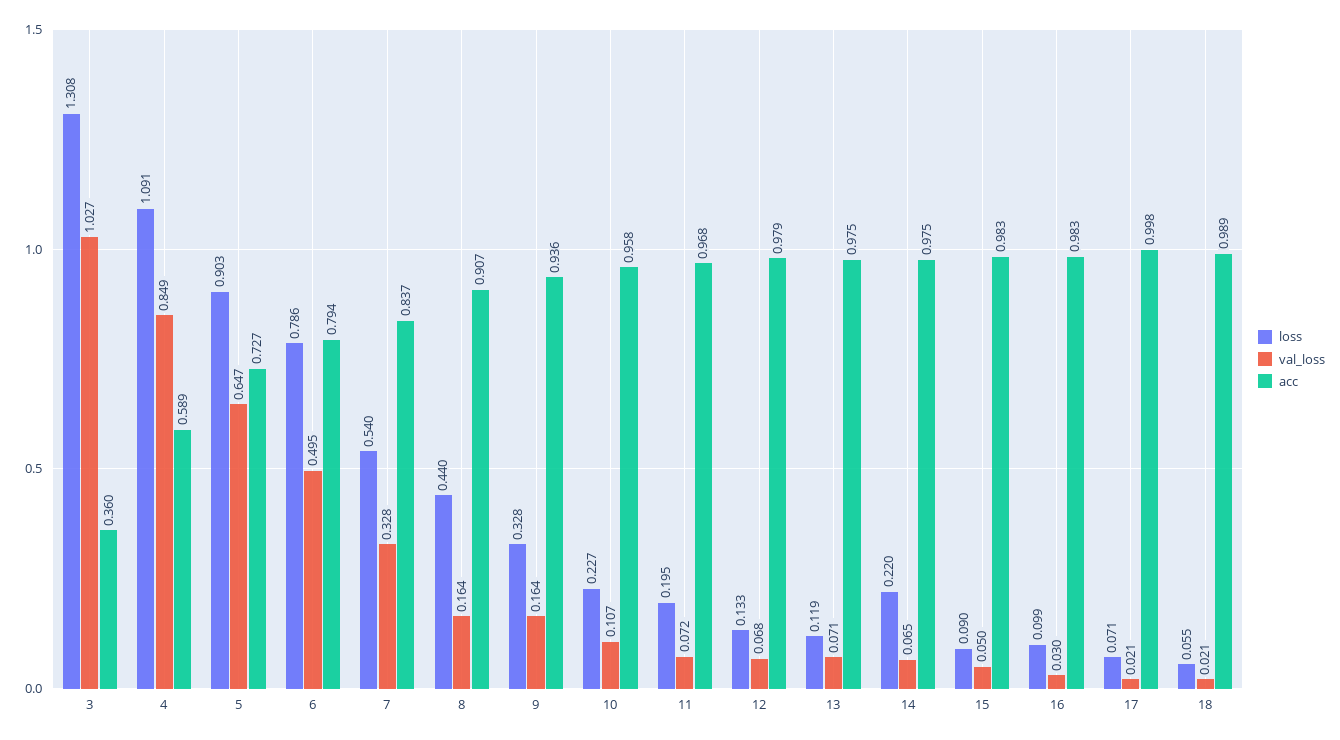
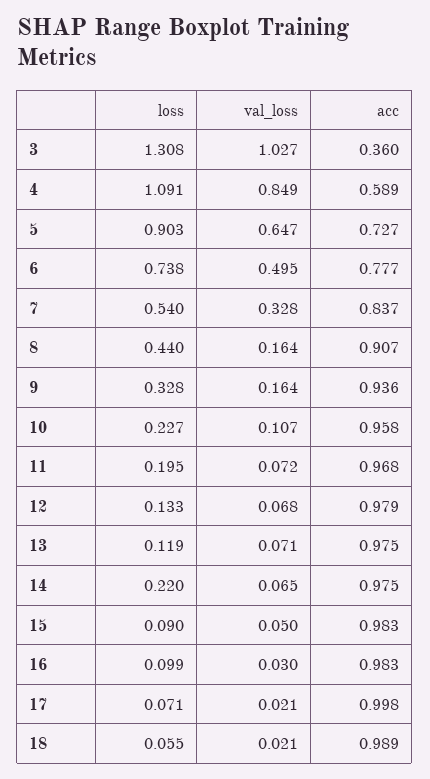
loss, 6: 0.786 -> 0.738
acc, 6: 0.794 -> 0.777

